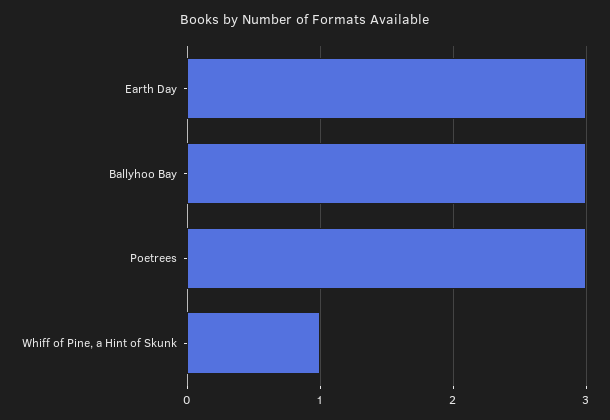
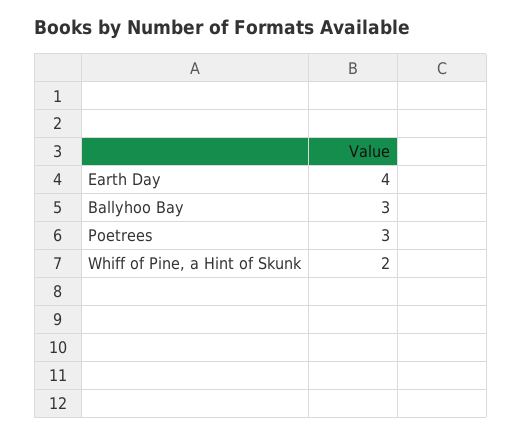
Earth Day: 3 -> 4
Whiff of Pine, a Hint of Skunk: 1 -> 2

